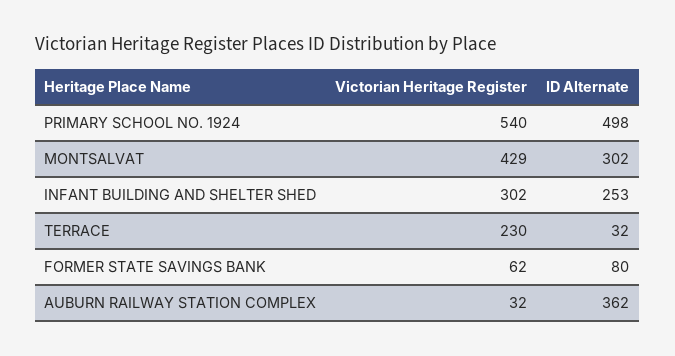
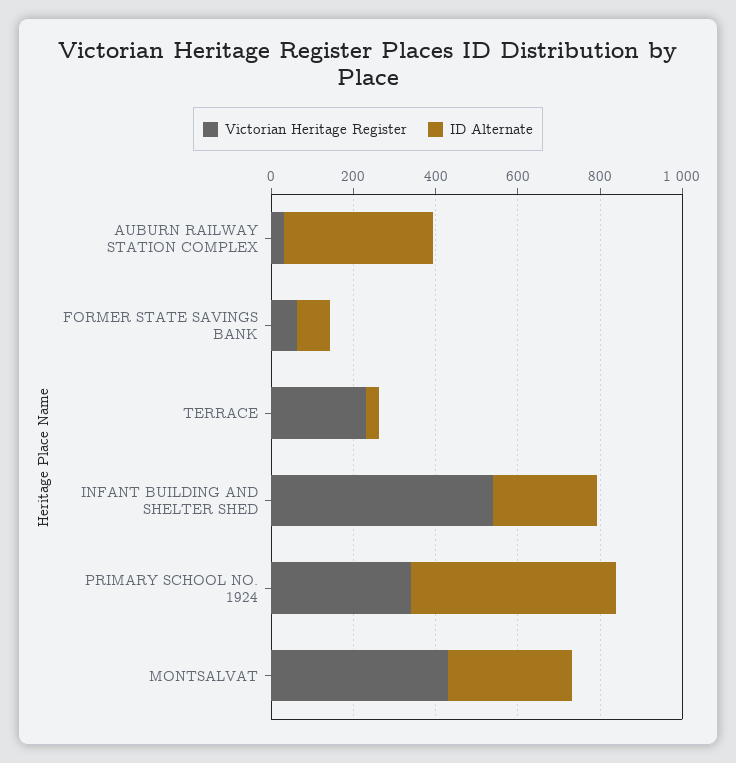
Victorian Heritage Register, PRIMARY SCHOOL NO. 1924: 540 -> 350
Victorian Heritage Register, INFANT BUILDING AND SHELTER SHED: 302 -> 550

